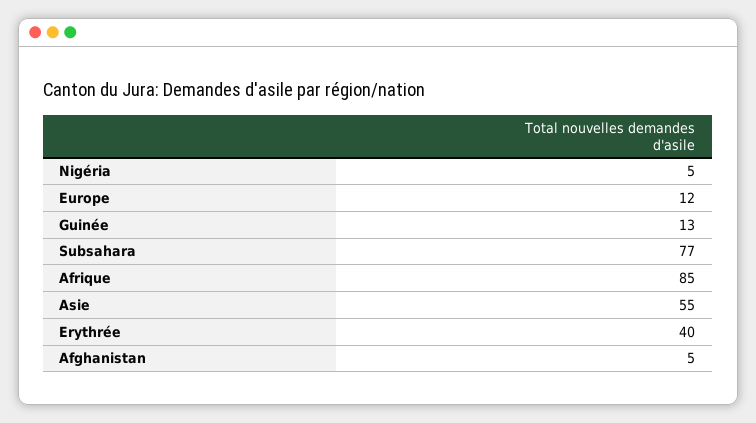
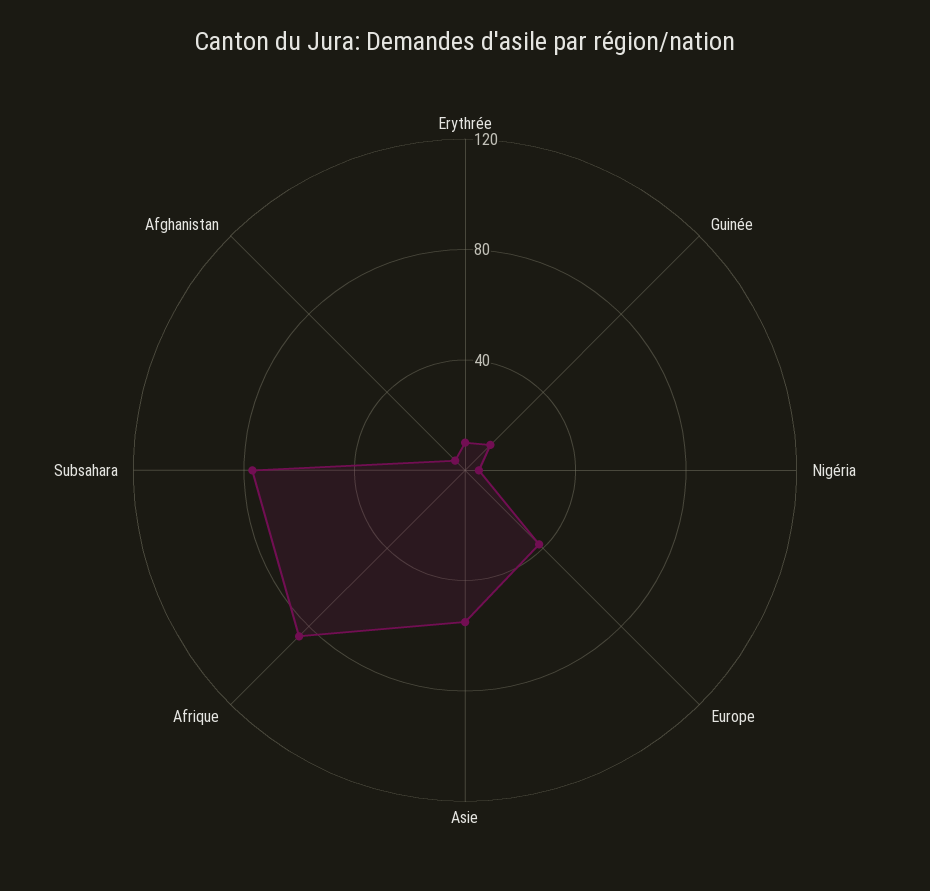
Europe: 12 -> 40
Erythrée: 40 -> 10

